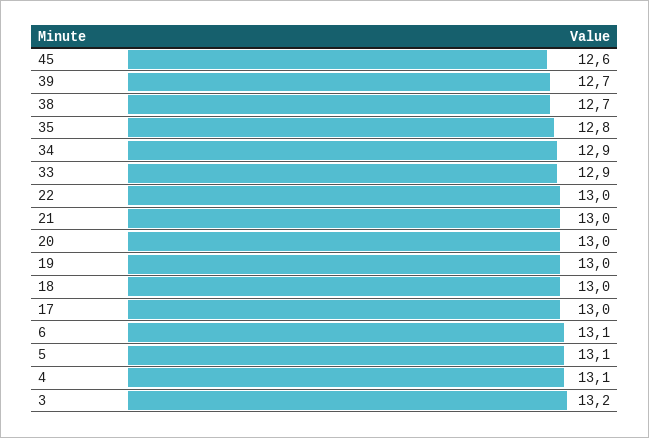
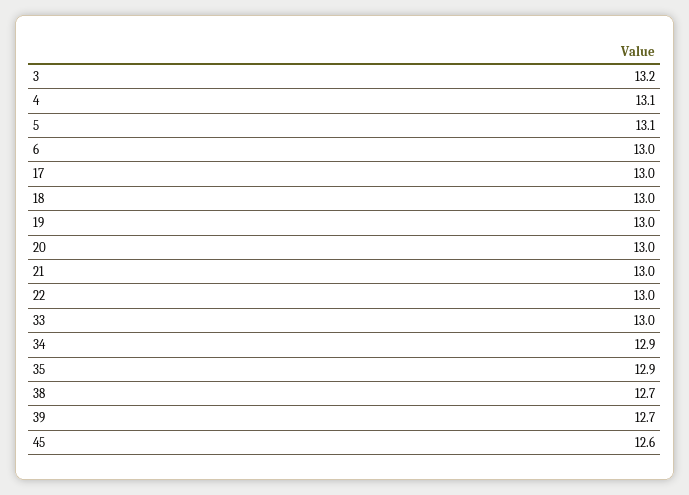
35: 12.8 -> 12.9
33: 12.9 -> 13
6: 13.1 -> 13

